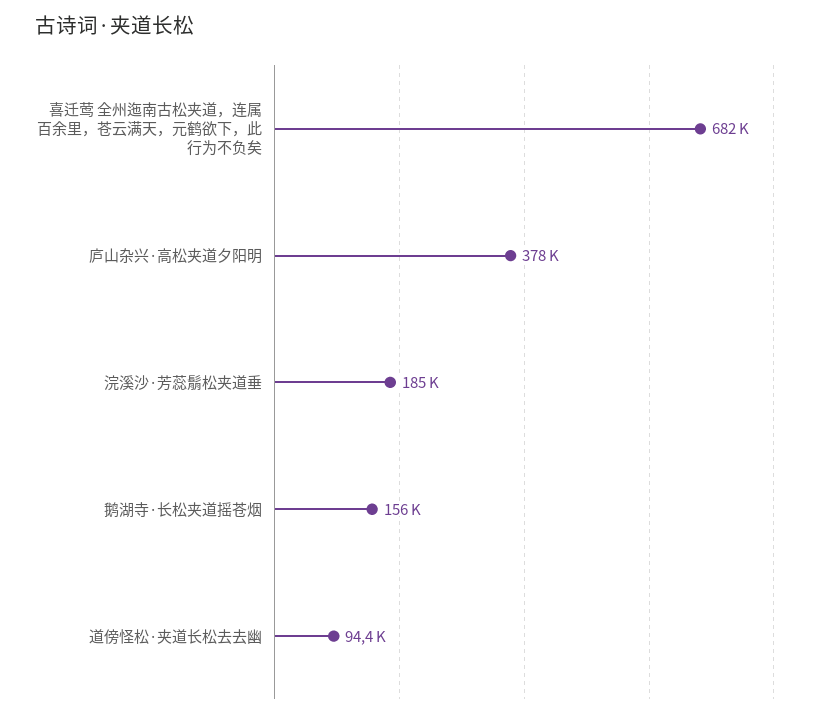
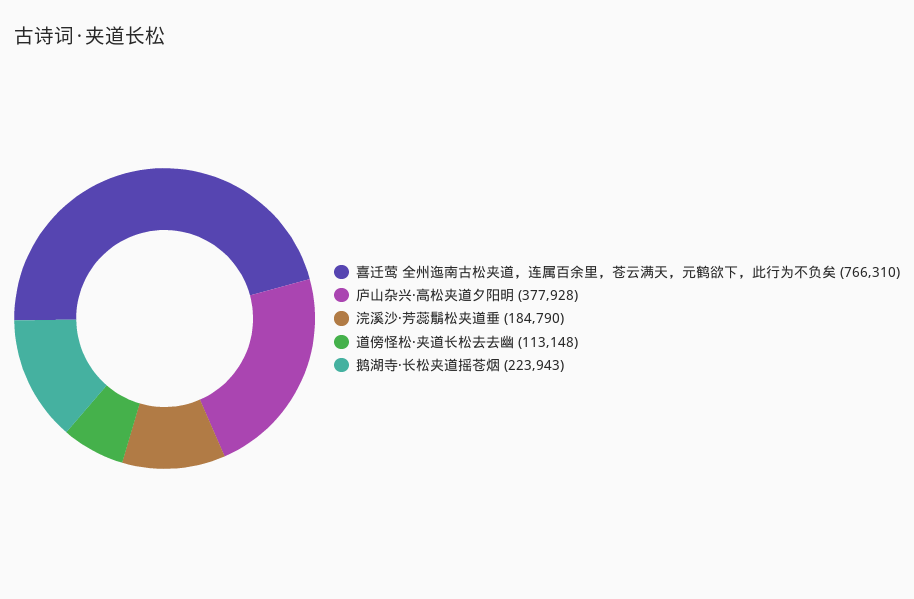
喜迁莺 全州迤南古松夹道，连属百余里，苍云满天，元鹤欲下，此行为不负矣: 682000 -> 766310
鹅湖寺·长松夹道摇苍烟: 156000 -> 223943
道傍怪松·夹道长松去去幽: 94400 -> 113148

